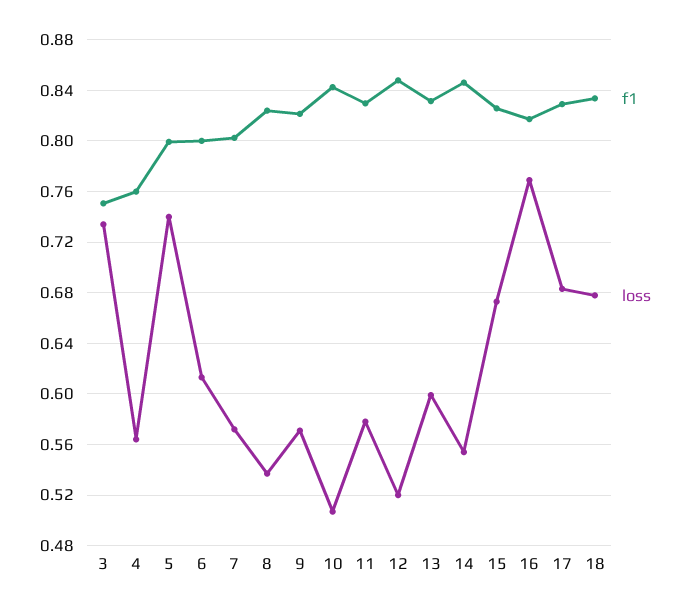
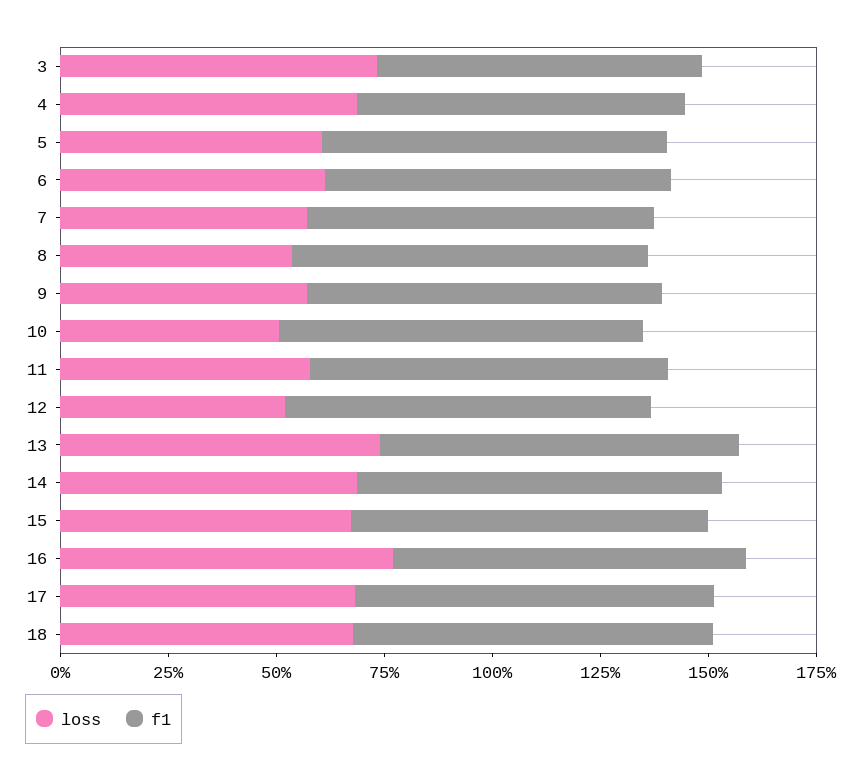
loss, 4: 0.565 -> 0.7
loss, 5: 0.74 -> 0.6
loss, 13: 0.6 -> 0.75
loss, 14: 0.555 -> 0.7

